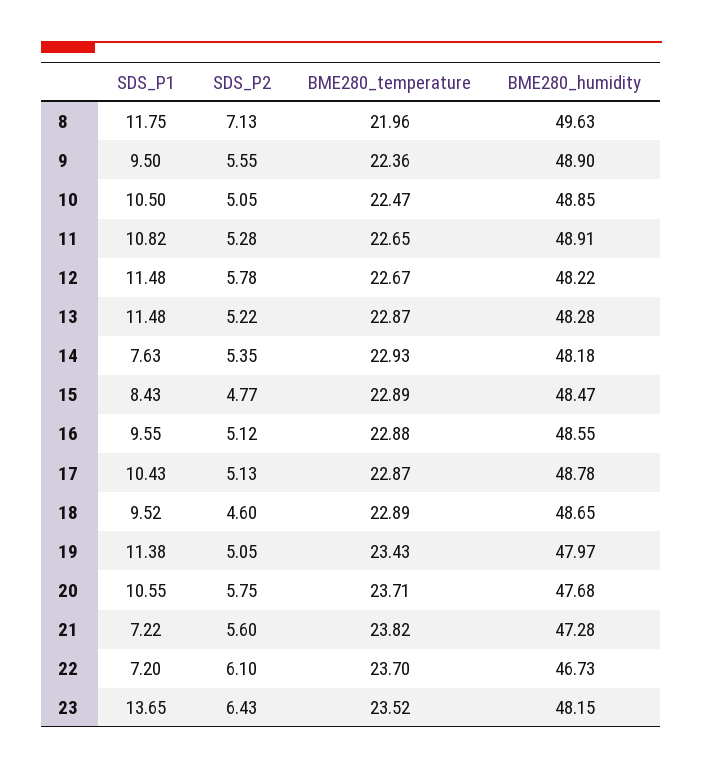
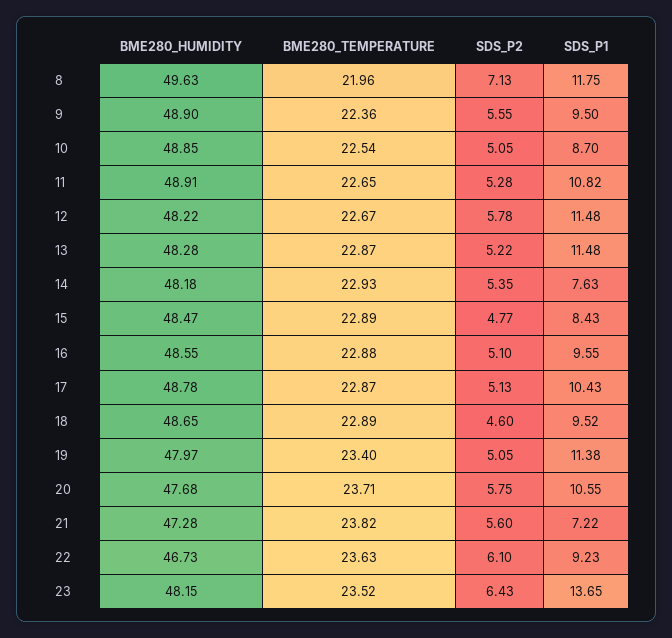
SDS_P1, 10: 10.5 -> 8.7
BME280_temperature, 10: 22.47 -> 22.54
SDS_P2, 16: 5.12 -> 5.1
BME280_temperature, 19: 23.43 -> 23.4
SDS_P1, 22: 7.2 -> 9.23
BME280_temperature, 22: 23.7 -> 23.63

